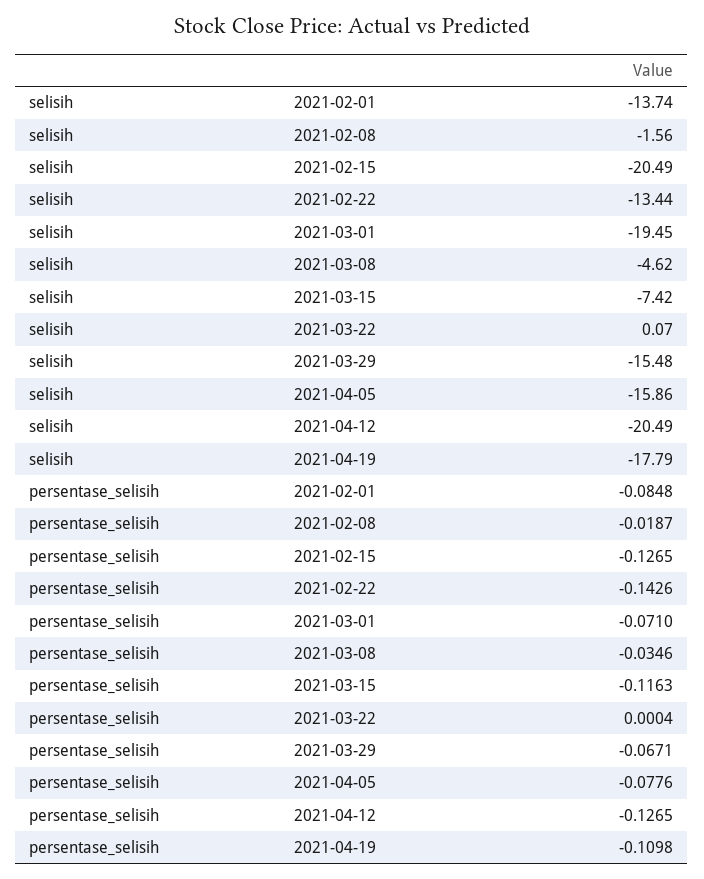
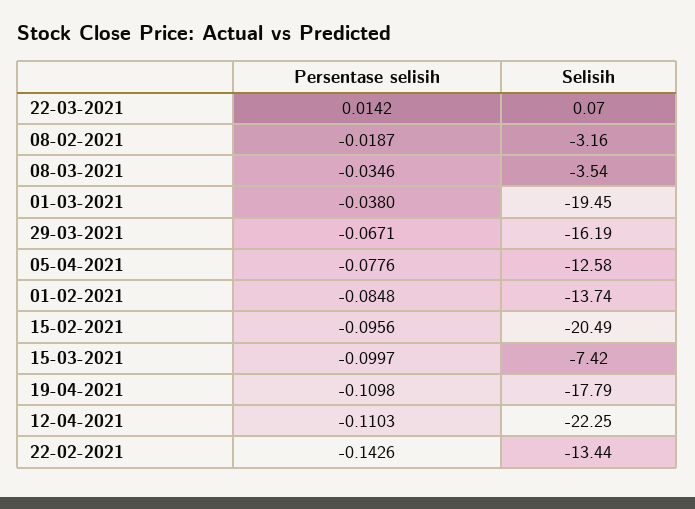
selisih, 2021-02-08: -1.56 -> -3.16
selisih, 2021-03-08: -4.62 -> -3.54
selisih, 2021-03-29: -15.48 -> -16.19
selisih, 2021-04-05: -15.86 -> -12.58
selisih, 2021-04-12: -20.49 -> -22.25
persentase_selisih, 2021-02-15: -0.1265 -> -0.0956
persentase_selisih, 2021-03-01: -0.071 -> -0.038
persentase_selisih, 2021-03-15: -0.1163 -> -0.0997
persentase_selisih, 2021-03-22: 0.0004 -> 0.0142
persentase_selisih, 2021-04-12: -0.1265 -> -0.1103

